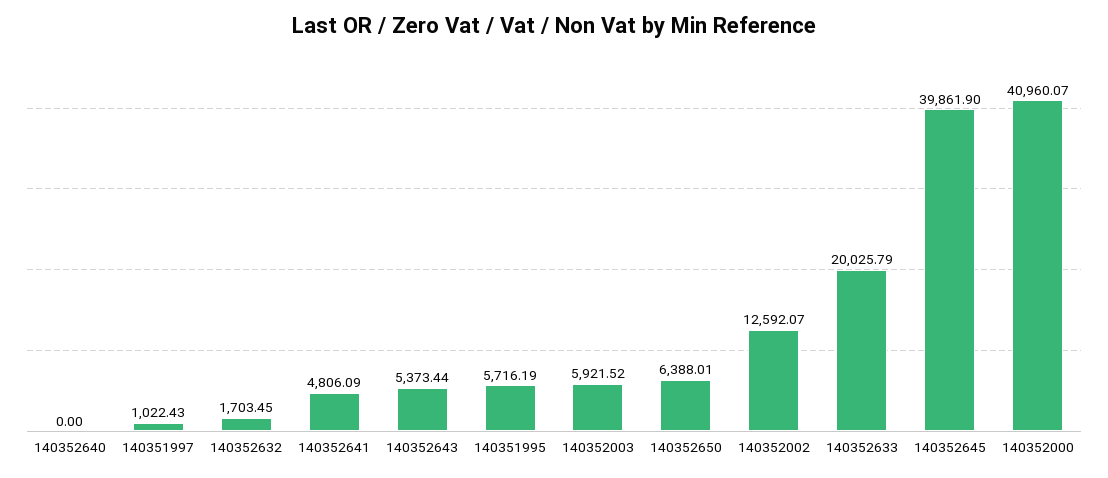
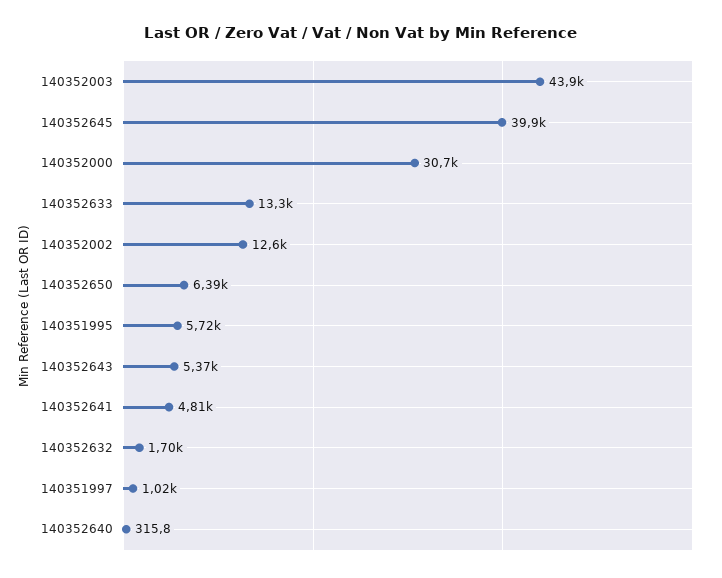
140352640: 0 -> 315.8
140352003: 5921.52 -> 43900
140352633: 20025.79 -> 13300
140352000: 40960.07 -> 30700

